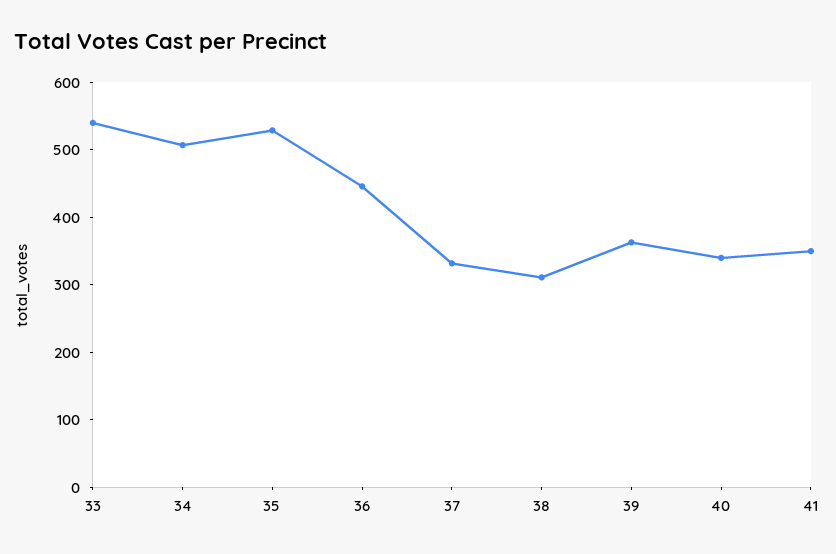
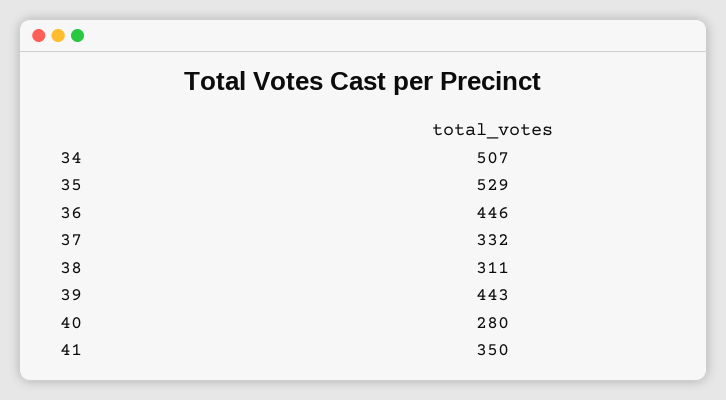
33: 540 -> none
39: 360 -> 443
40: 340 -> 280

